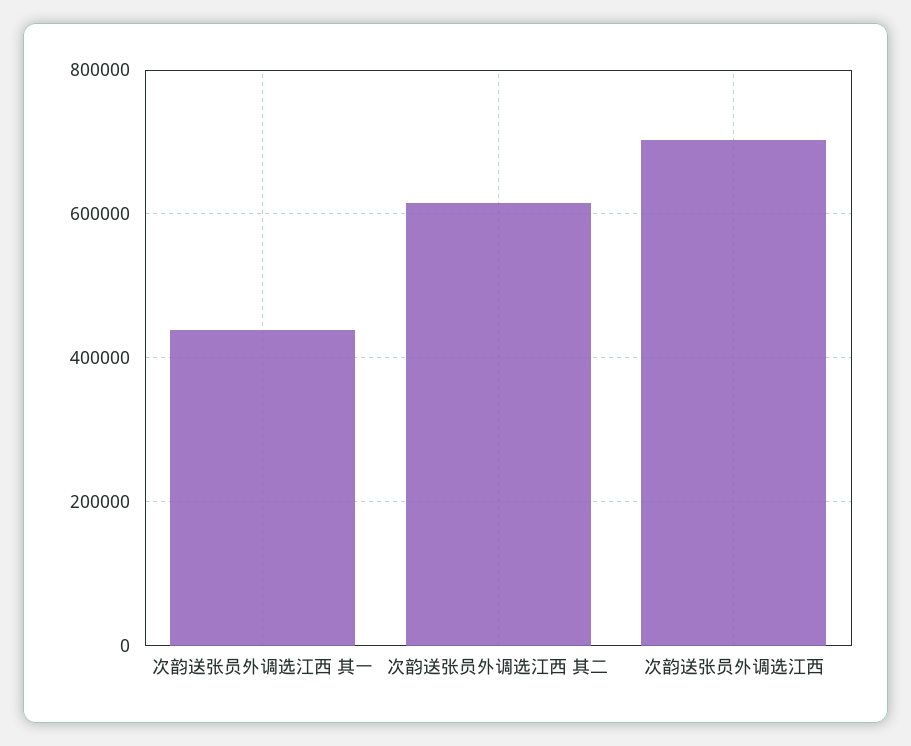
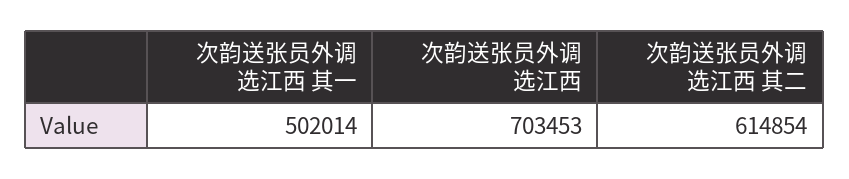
次韵送张员外调选江西 其一: 440000 -> 502014

